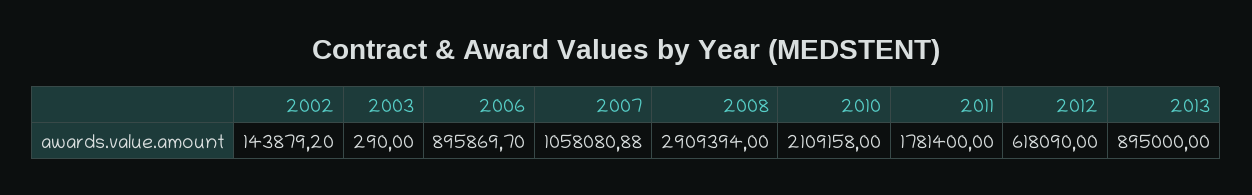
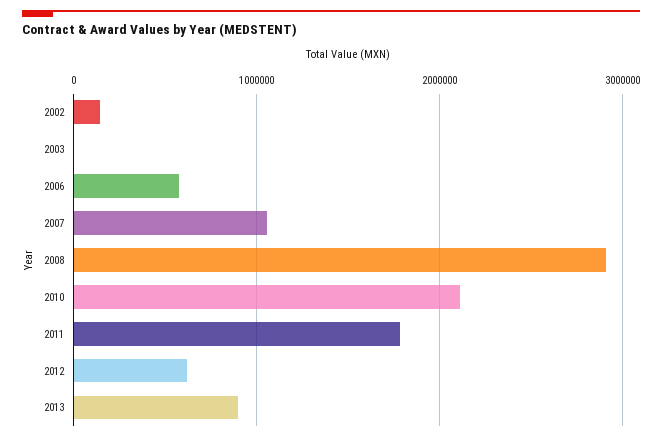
2006: 895869.7 -> 600000

